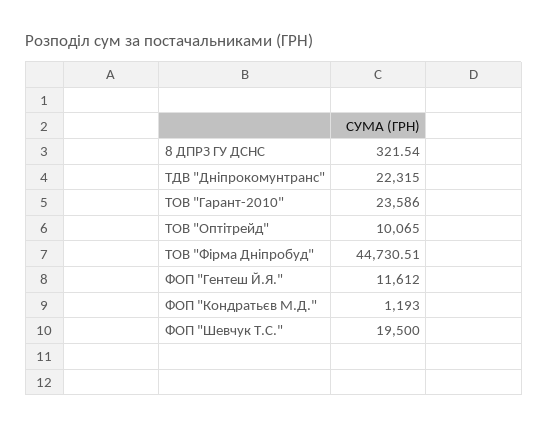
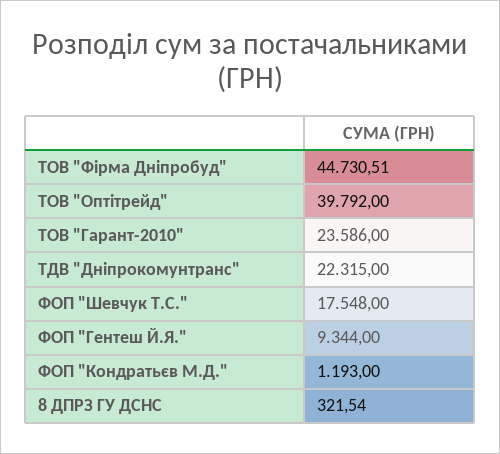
ТОВ "Оптітрейд": 10065 -> 39792
ФОП "Гентеш Й.Я.": 11612 -> 9344
ФОП "Шевчук Т.С.": 19500 -> 17548

